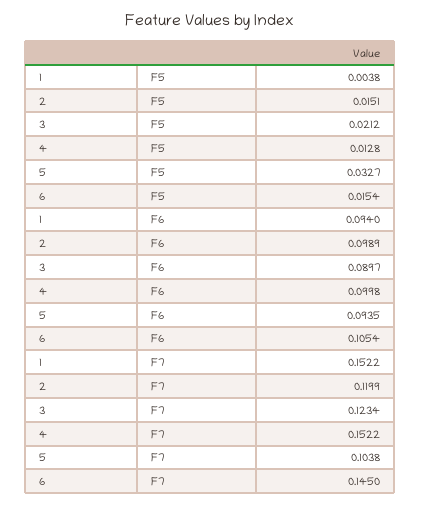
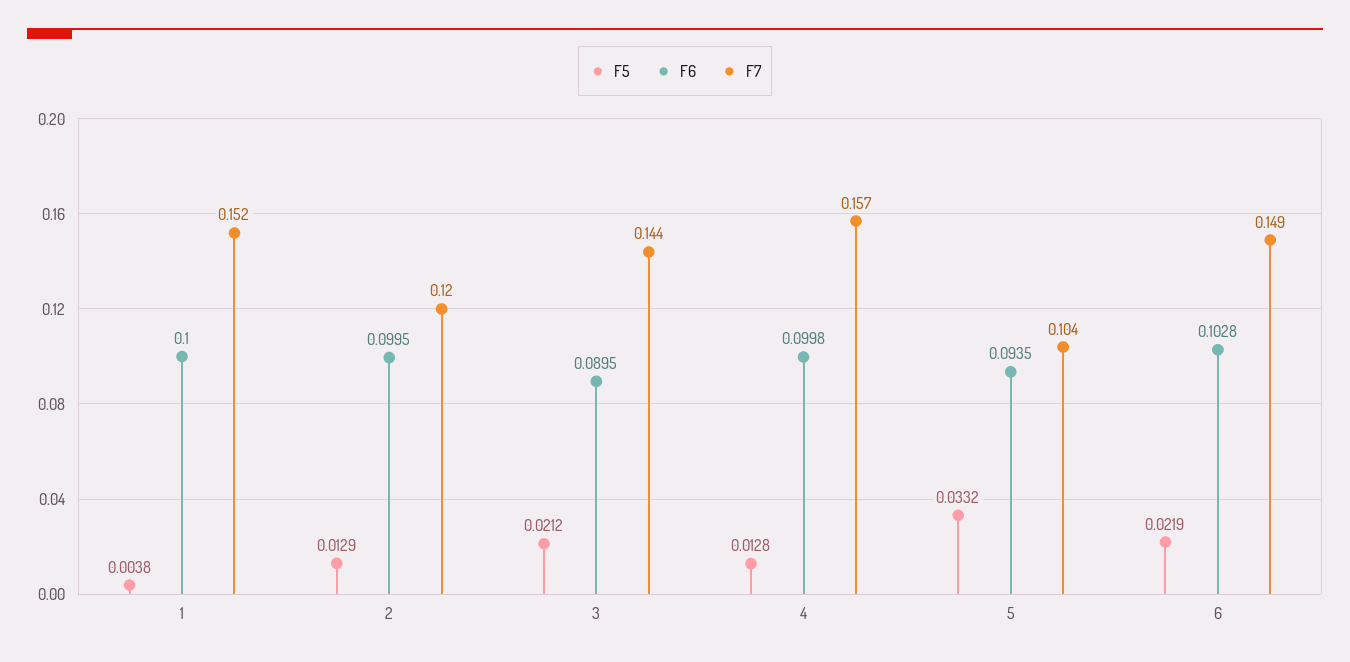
F5, 2: 0.0151 -> 0.0129
F5, 5: 0.0327 -> 0.0332
F5, 6: 0.0154 -> 0.0219
F6, 1: 0.094 -> 0.1
F6, 2: 0.0989 -> 0.0995
F6, 3: 0.0897 -> 0.0895
F6, 6: 0.1054 -> 0.1028
F7, 3: 0.1234 -> 0.144
F7, 4: 0.1522 -> 0.157
F7, 6: 0.145 -> 0.149

